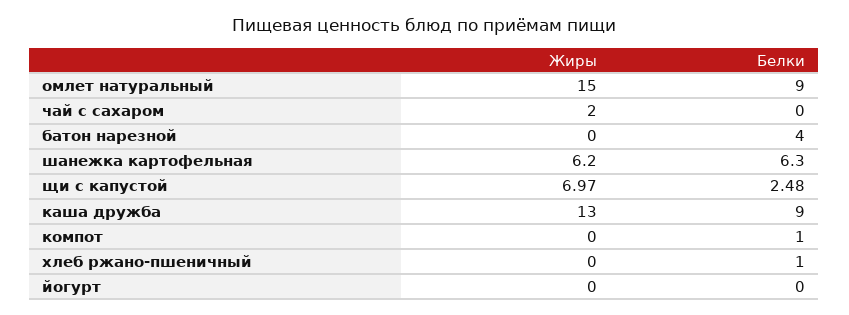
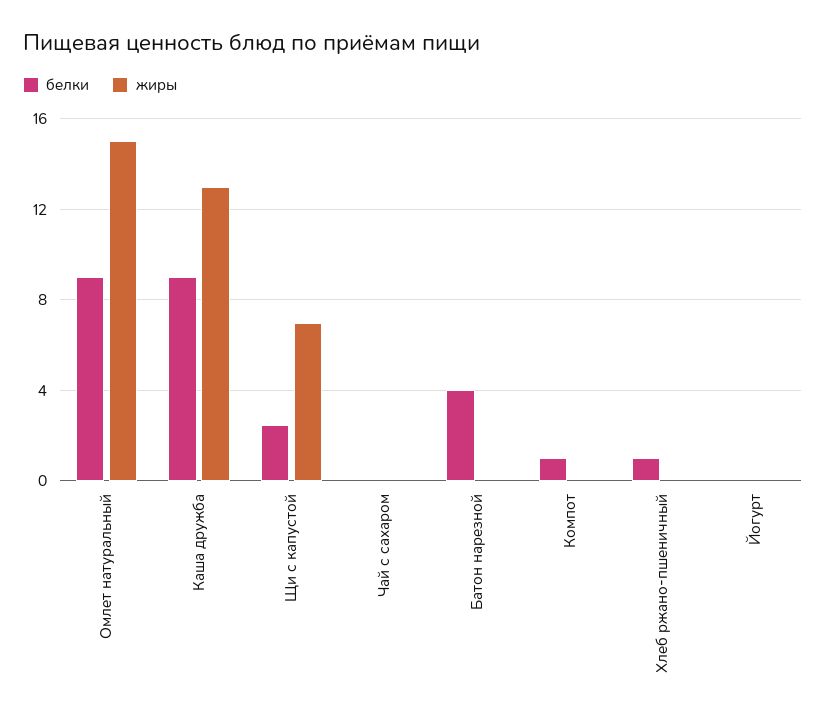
Жиры, чай с сахаром: 2 -> 0
Жиры, шанежка картофельная: 6.2 -> none
Белки, шанежка картофельная: 6.3 -> none

